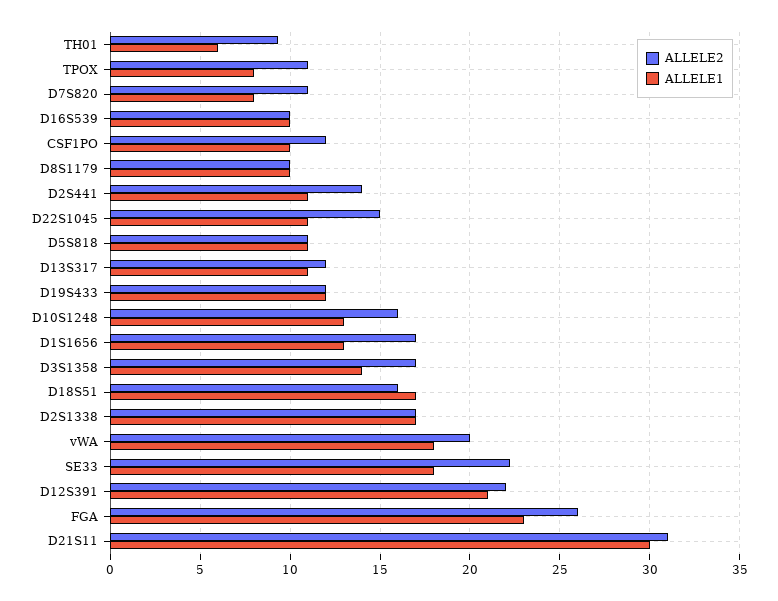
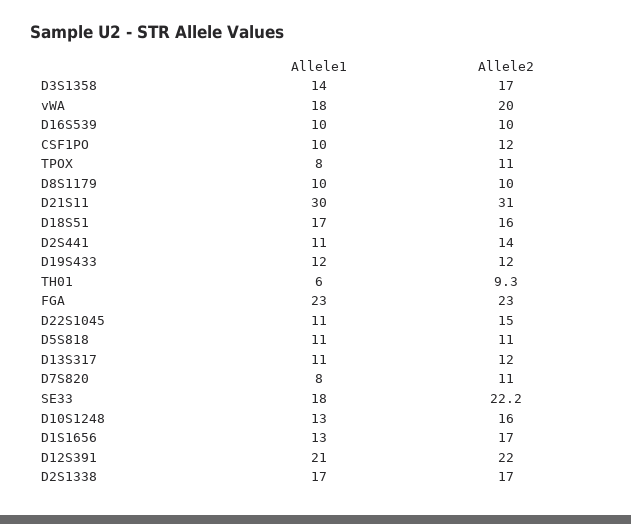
ALLELE2, FGA: 26 -> 23

